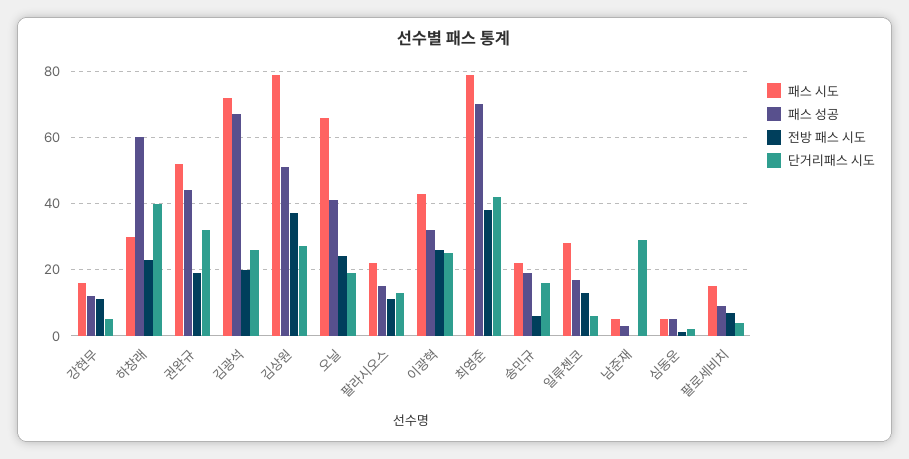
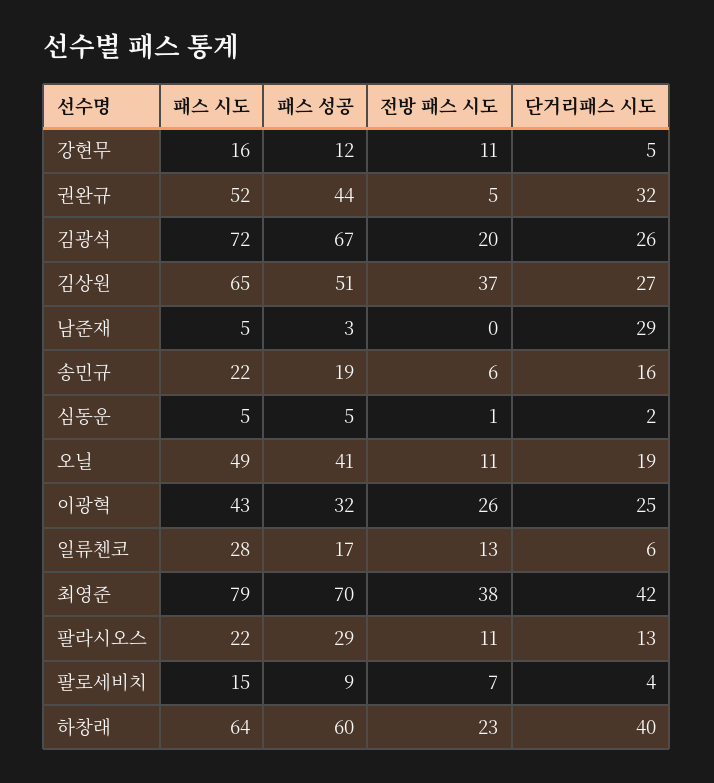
패스 시도, 하창래: 30 -> 64
전방 패스 시도, 권완규: 20 -> 5
패스 시도, 김상원: 80 -> 65
패스 시도, 오닐: 65 -> 49
전방 패스 시도, 오닐: 25 -> 11
패스 성공, 팔라시오스: 15 -> 29

